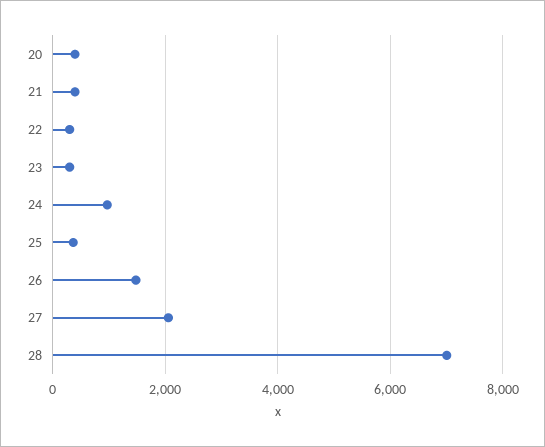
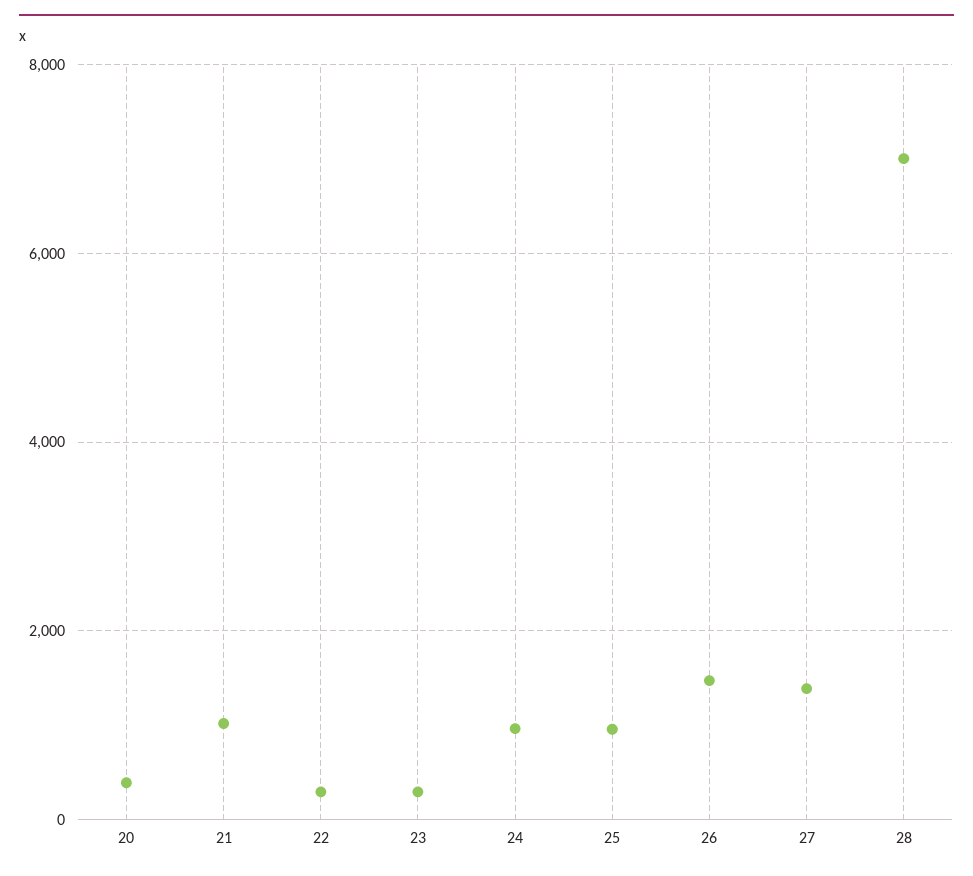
21: 400 -> 1000
25: 400 -> 1000
27: 2000 -> 1400

